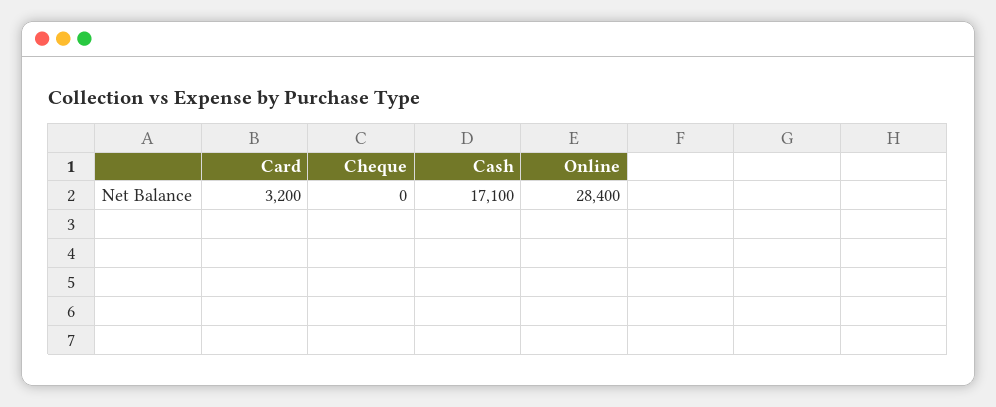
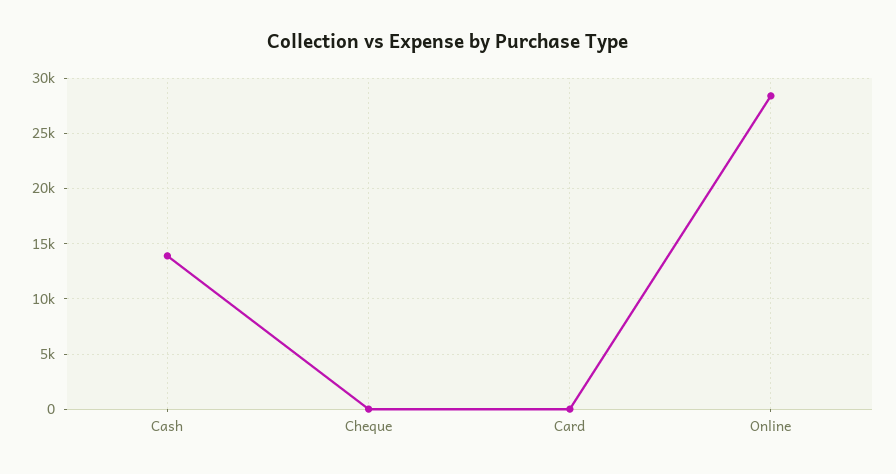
Card: 3200 -> 0
Cash: 17100 -> 14000

